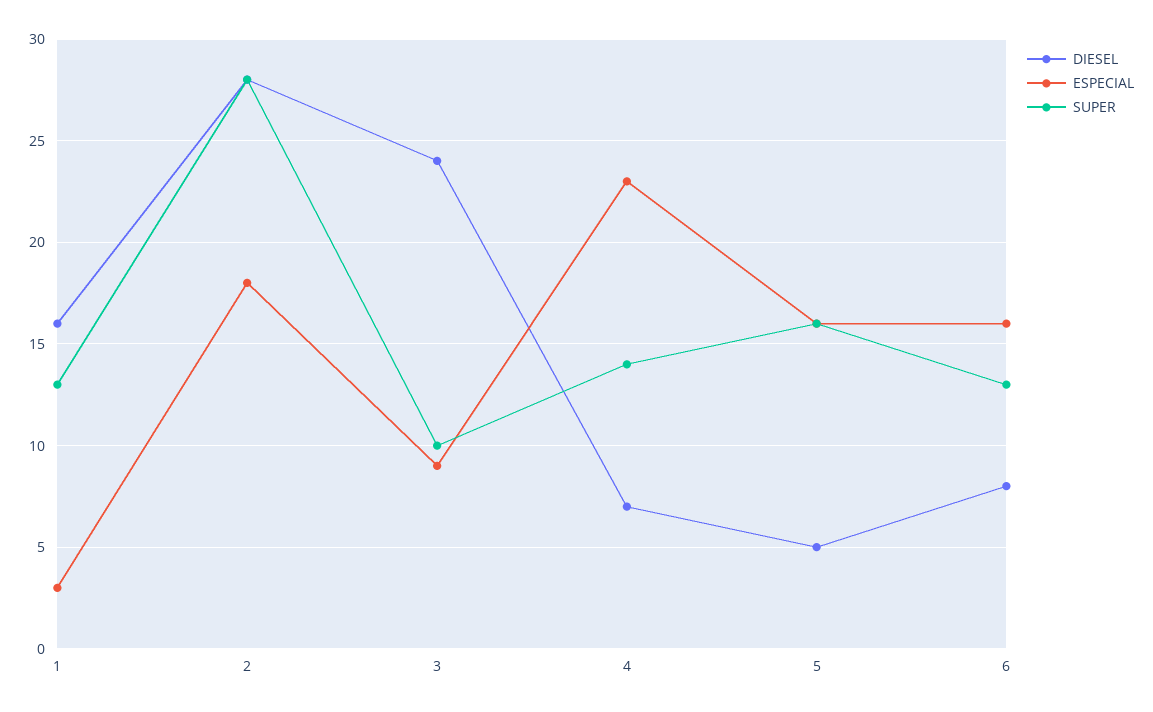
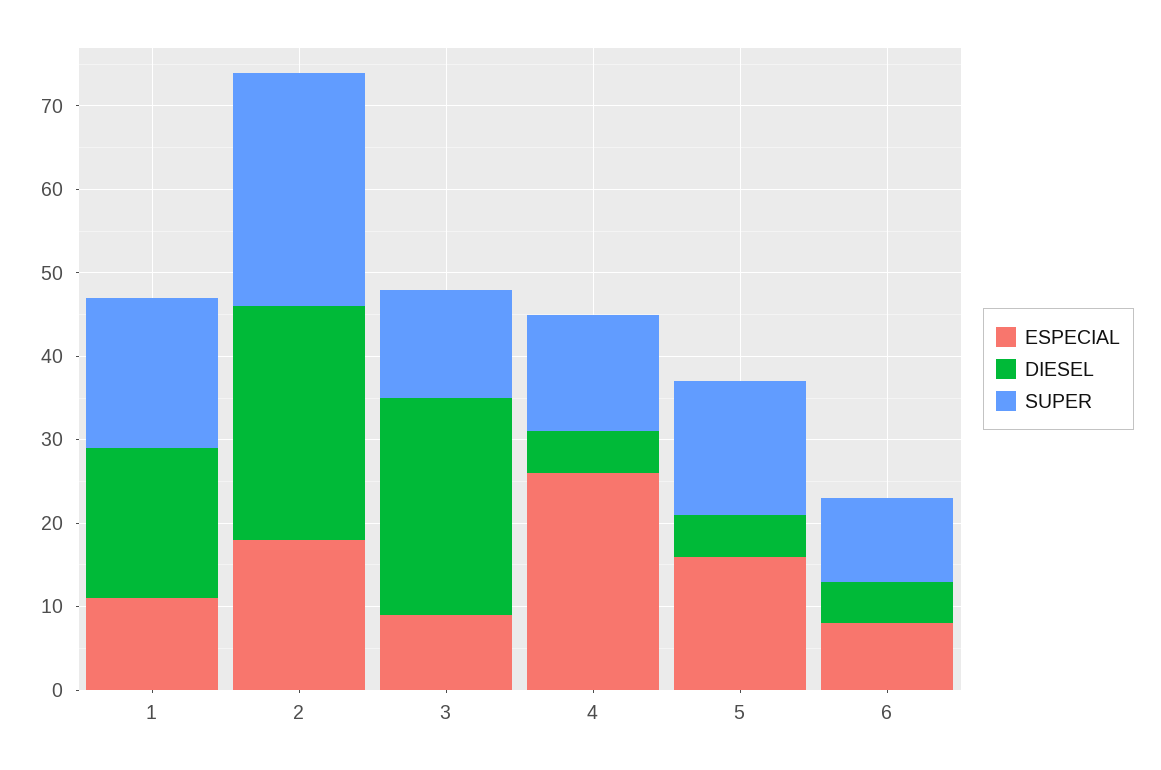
DIESEL, 1: 16 -> 18
ESPECIAL, 1: 3 -> 11
SUPER, 1: 13 -> 18
DIESEL, 3: 24 -> 26
SUPER, 3: 10 -> 13
DIESEL, 4: 7 -> 5
ESPECIAL, 4: 23 -> 26
DIESEL, 6: 8 -> 5
ESPECIAL, 6: 16 -> 8
SUPER, 6: 13 -> 10

